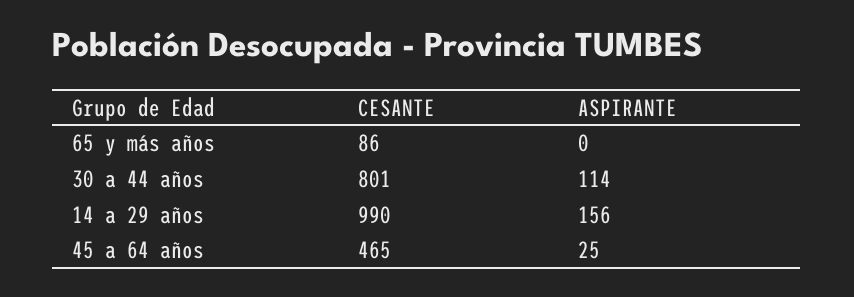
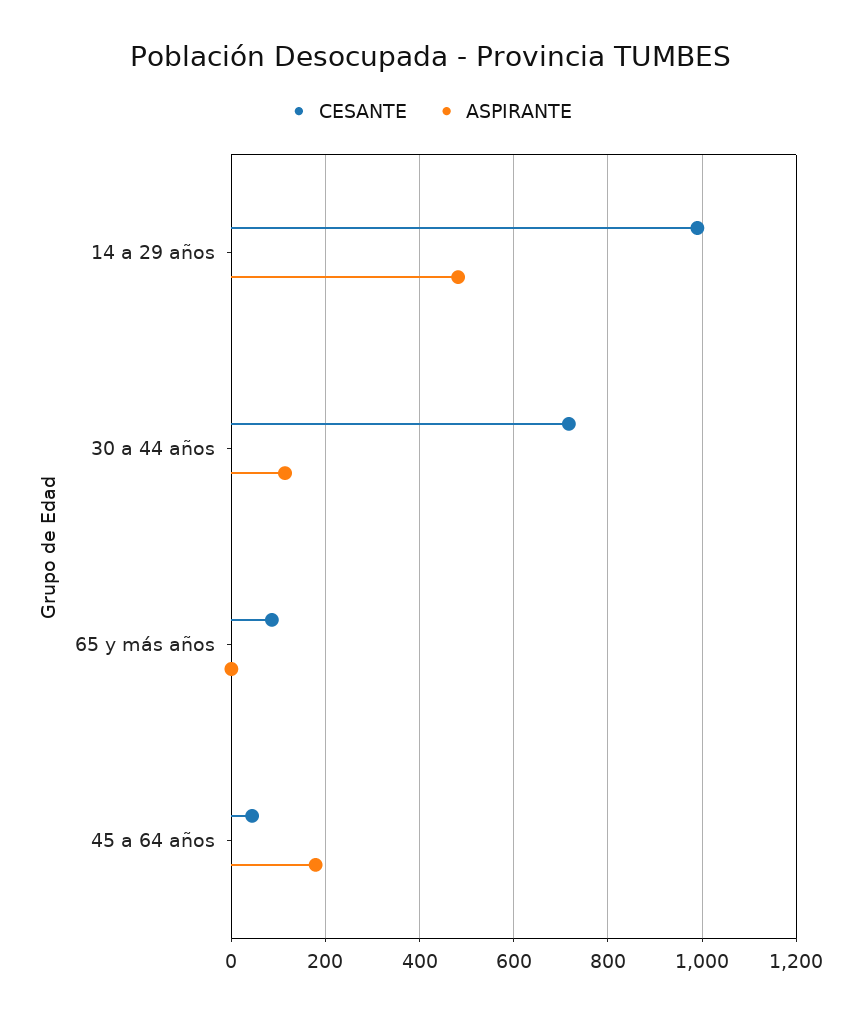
CESANTE, 30 a 44 años: 801 -> 720
ASPIRANTE, 14 a 29 años: 156 -> 480
CESANTE, 45 a 64 años: 465 -> 40
ASPIRANTE, 45 a 64 años: 25 -> 180

